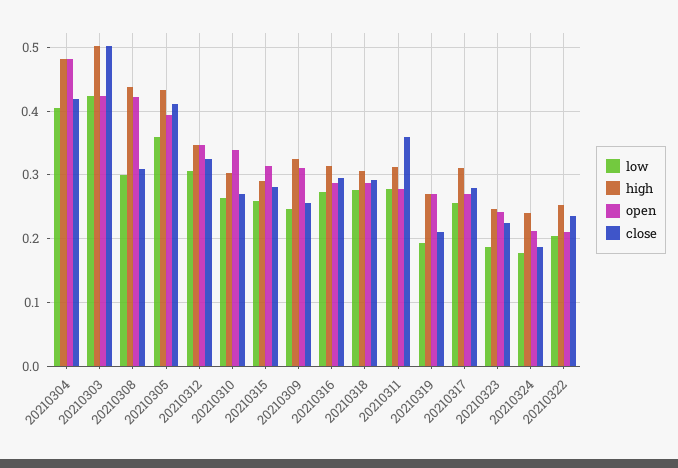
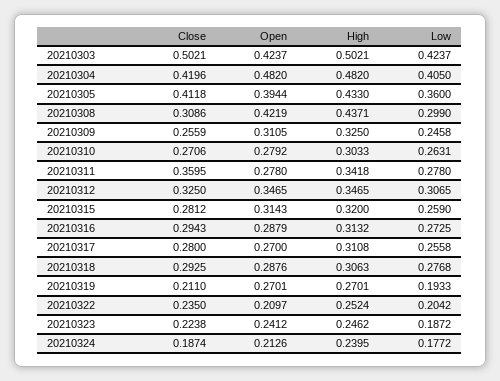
open, 20210310: 0.34 -> 0.2792
high, 20210315: 0.29 -> 0.32
high, 20210311: 0.31 -> 0.3418

